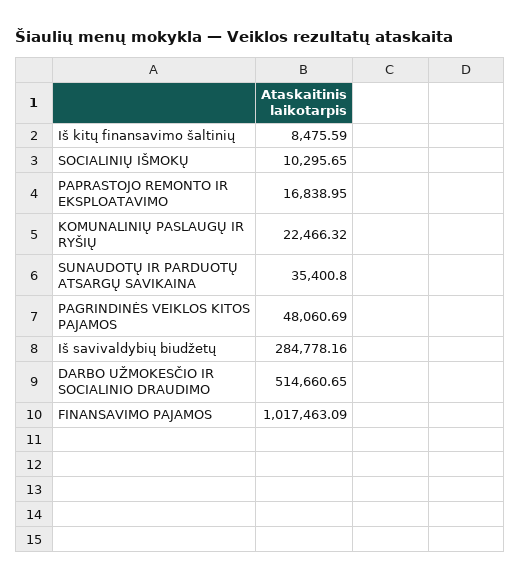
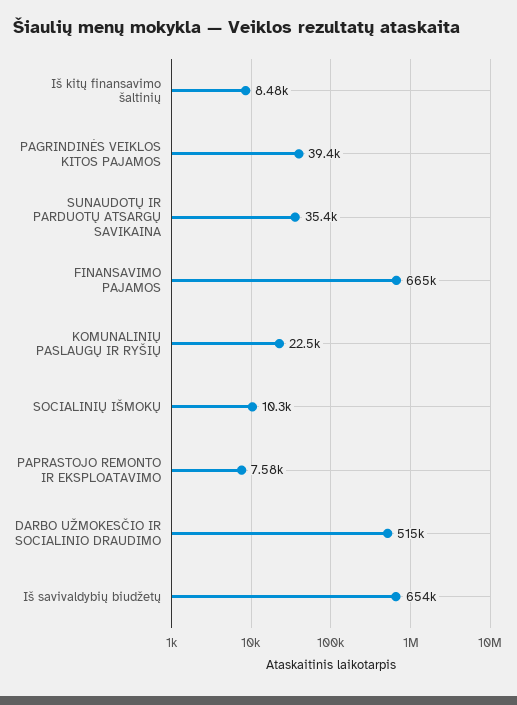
PAPRASTOJO REMONTO IR EKSPLOATAVIMO: 16838.95 -> 7580
PAGRINDINĖS VEIKLOS KITOS PAJAMOS: 48060.69 -> 39400
Iš savivaldybių biudžetų: 284778.16 -> 654000
FINANSAVIMO PAJAMOS: 1017463.09 -> 665000

